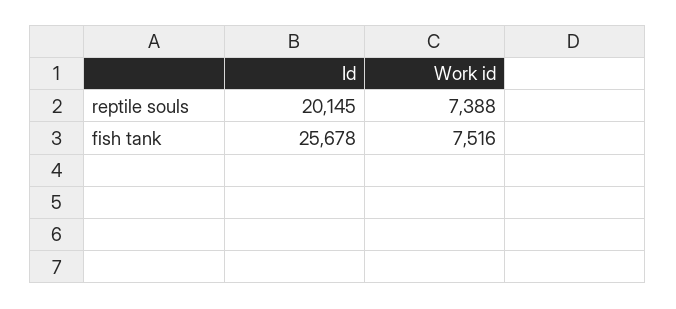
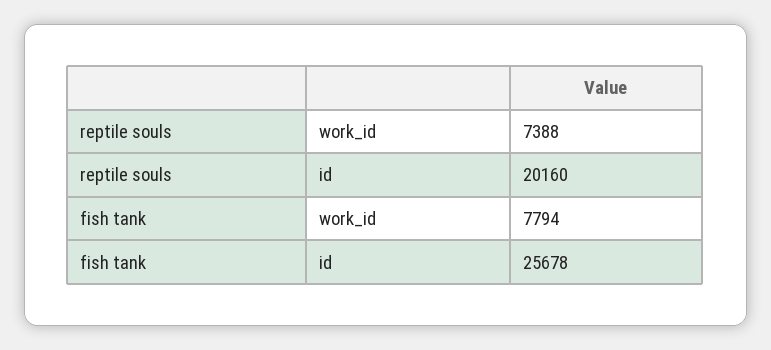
Id, reptile souls: 20145 -> 20160
Work id, fish tank: 7516 -> 7794

